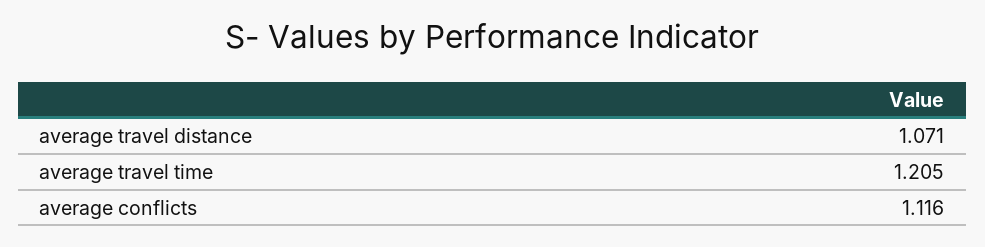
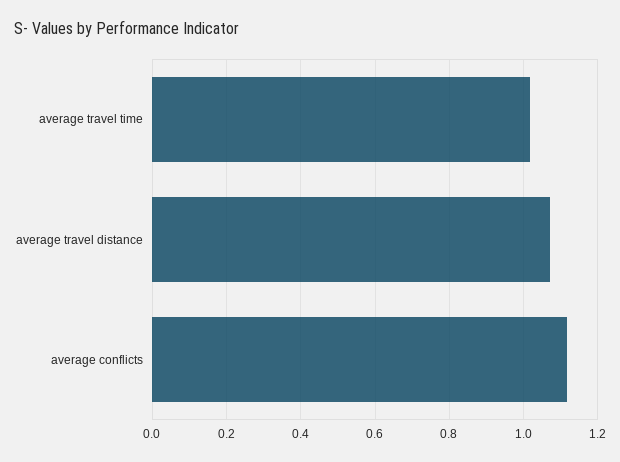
average travel time: 1.205 -> 1.02

